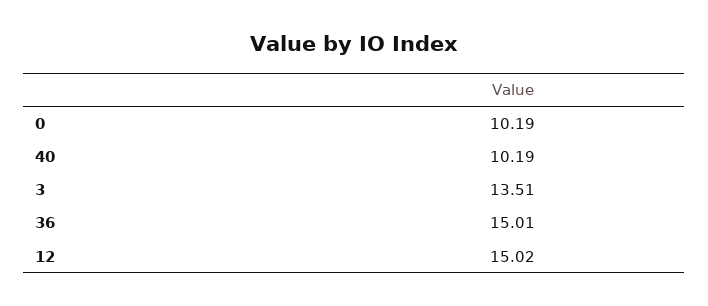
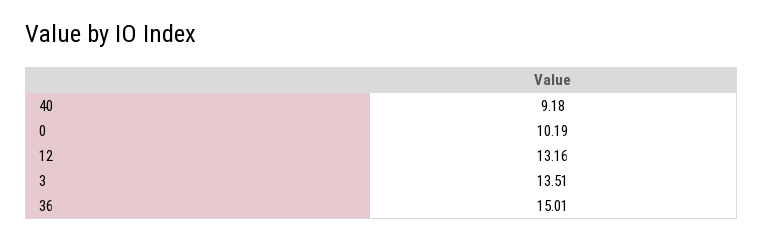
40: 10.19 -> 9.18
12: 15.02 -> 13.16

